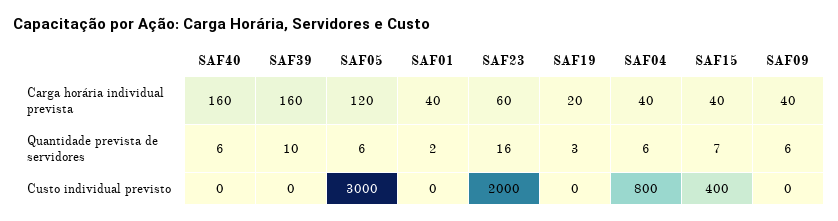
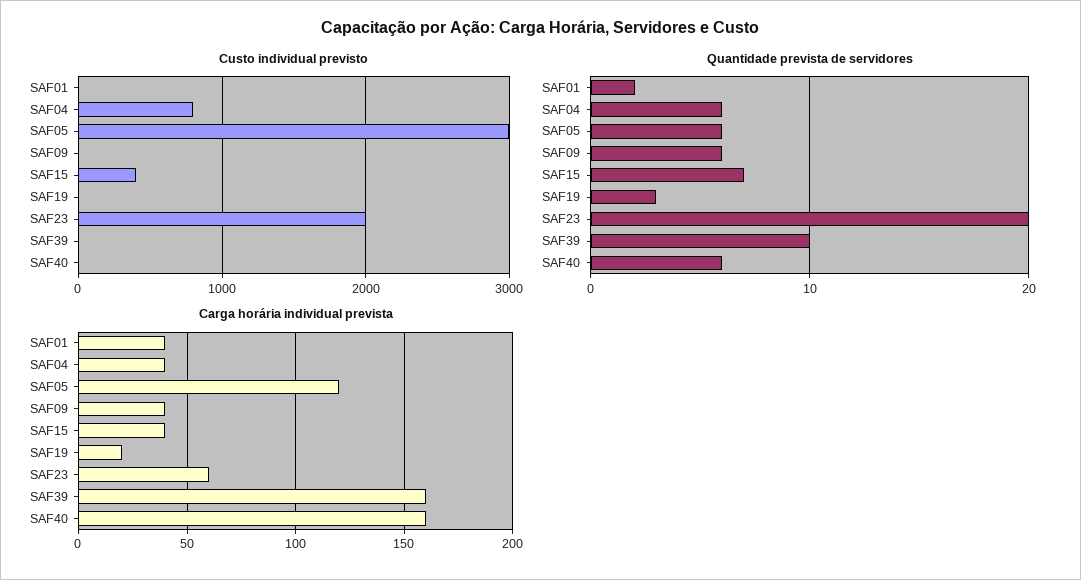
Quantidade prevista de servidores, SAF23: 16 -> 20

